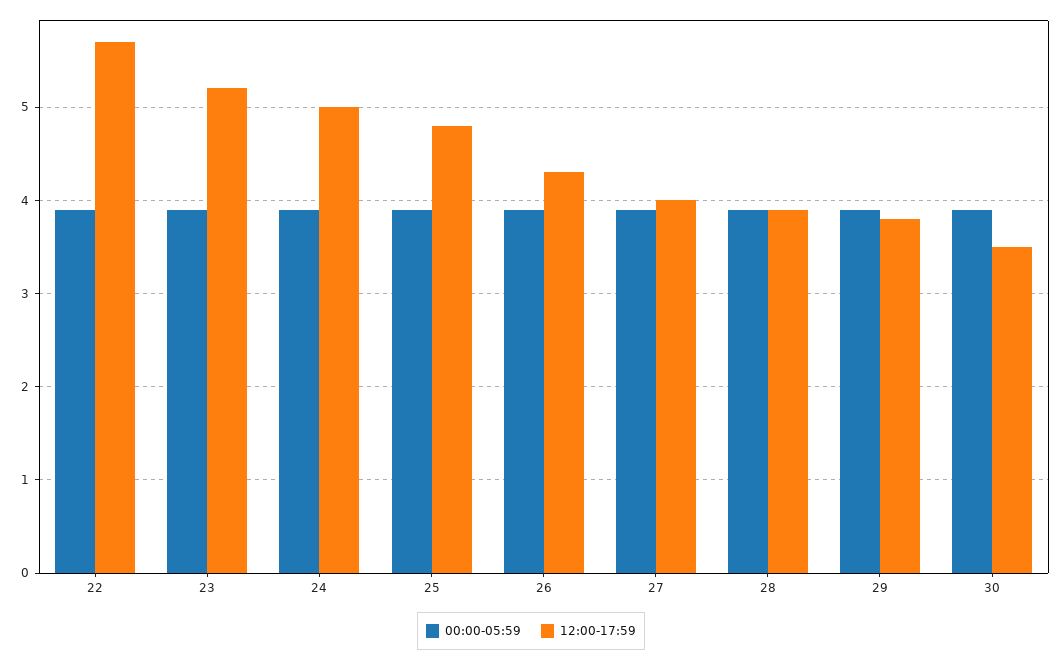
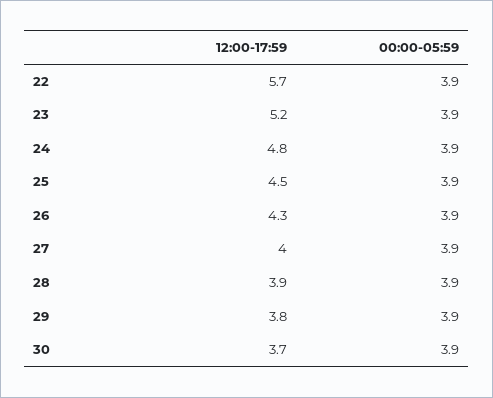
12:00-17:59, 24: 5 -> 4.8
12:00-17:59, 25: 4.8 -> 4.5
12:00-17:59, 30: 3.5 -> 3.7

